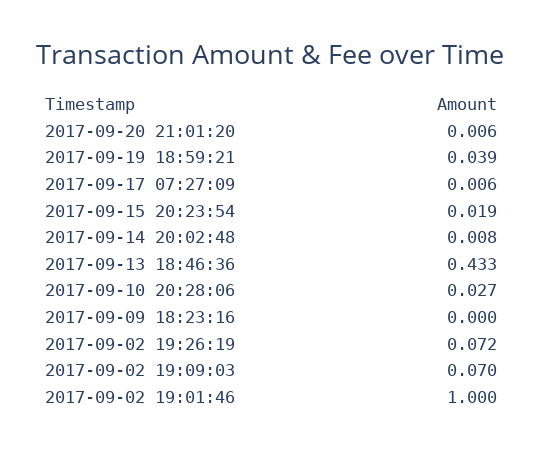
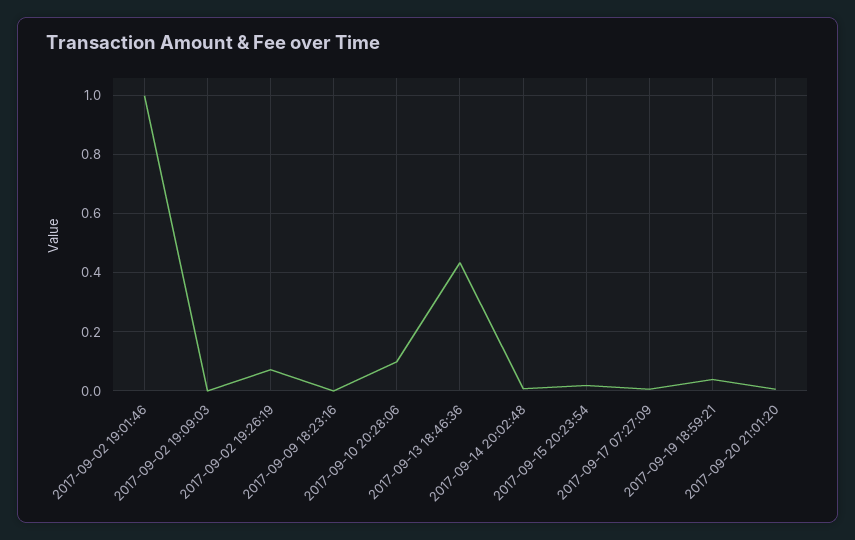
2017-09-10 20:28:06: 0.027 -> 0.1
2017-09-02 19:09:03: 0.07 -> 0

